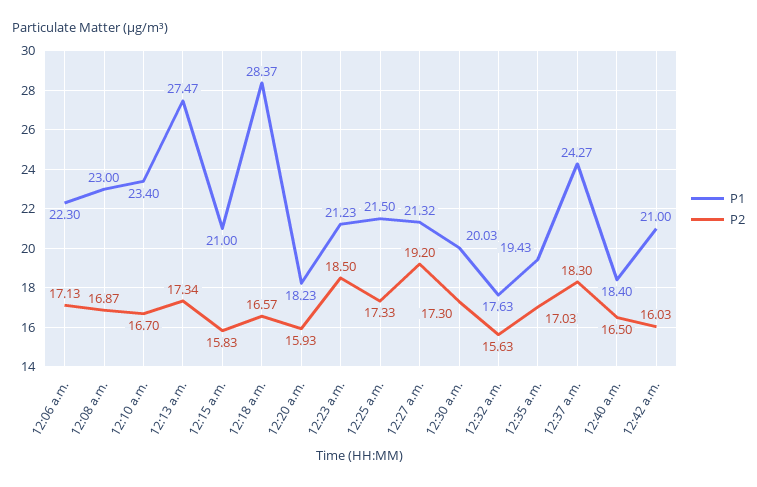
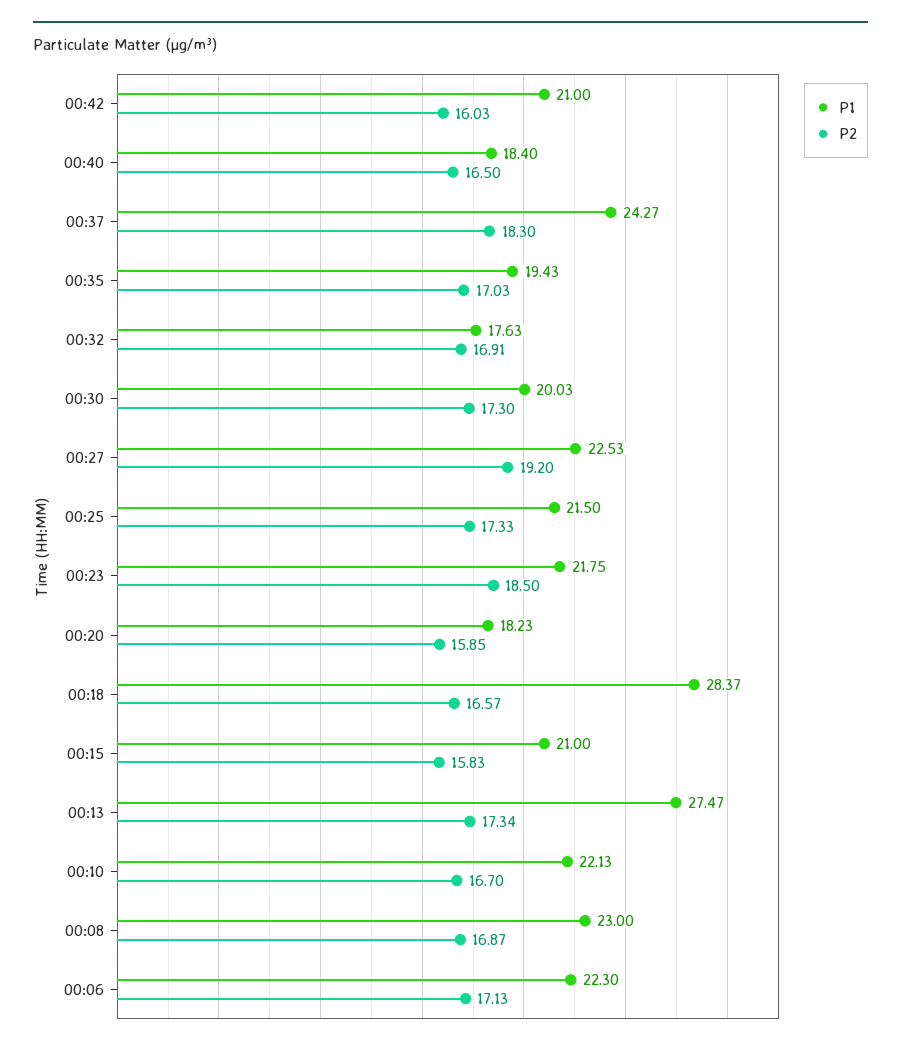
P1, 12:10 a.m.: 23.4 -> 22.13
P2, 12:20 a.m.: 15.93 -> 15.85
P1, 12:23 a.m.: 21.23 -> 21.75
P1, 12:27 a.m.: 21.32 -> 22.53
P2, 12:32 a.m.: 15.63 -> 16.91

